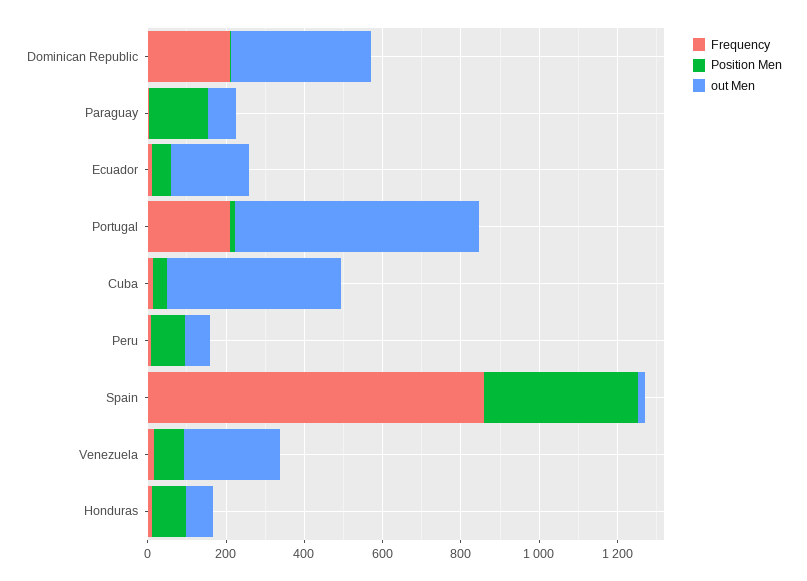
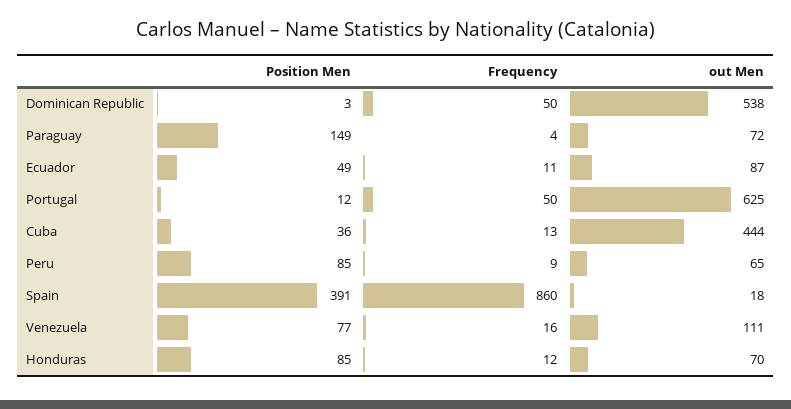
Frequency, Dominican Republic: 200 -> 50
out Men, Dominican Republic: 350 -> 538
out Men, Ecuador: 200 -> 87
Frequency, Portugal: 200 -> 50
out Men, Venezuela: 250 -> 111

